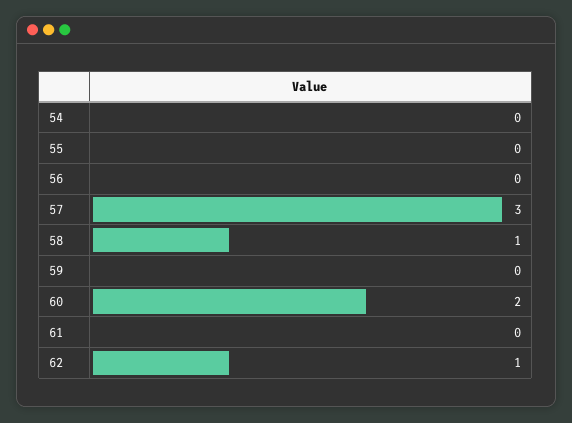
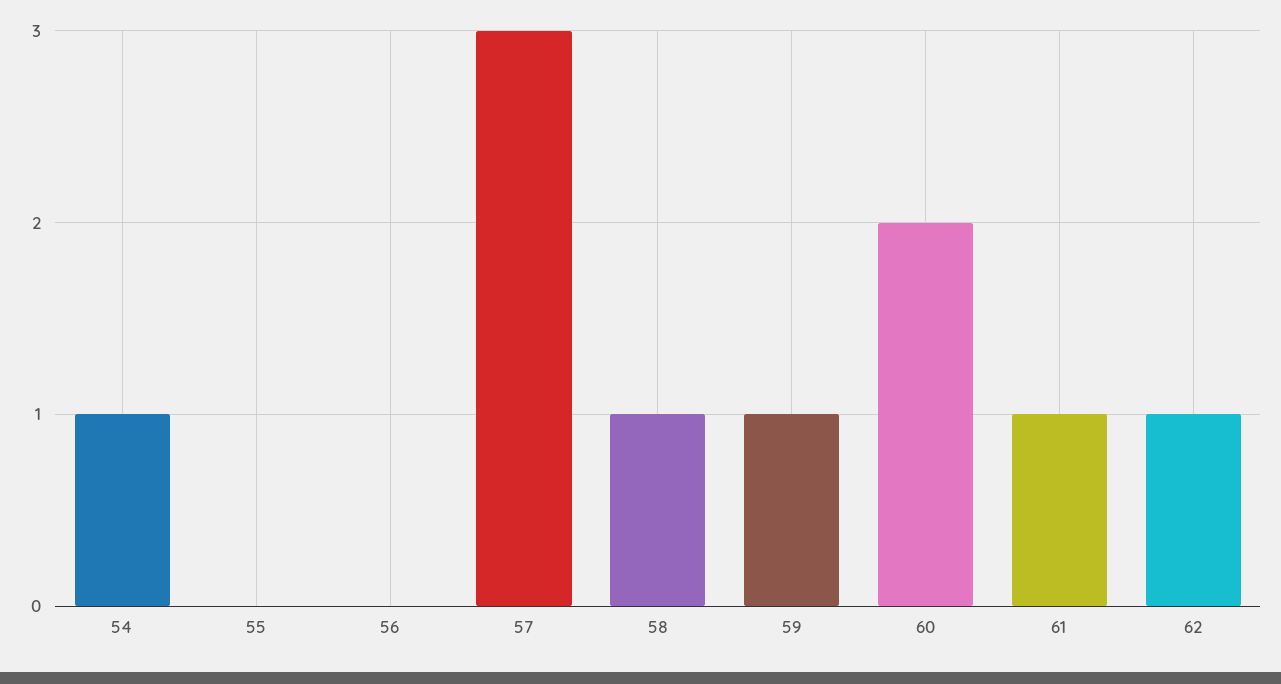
54: 0 -> 1
59: 0 -> 1
61: 0 -> 1

